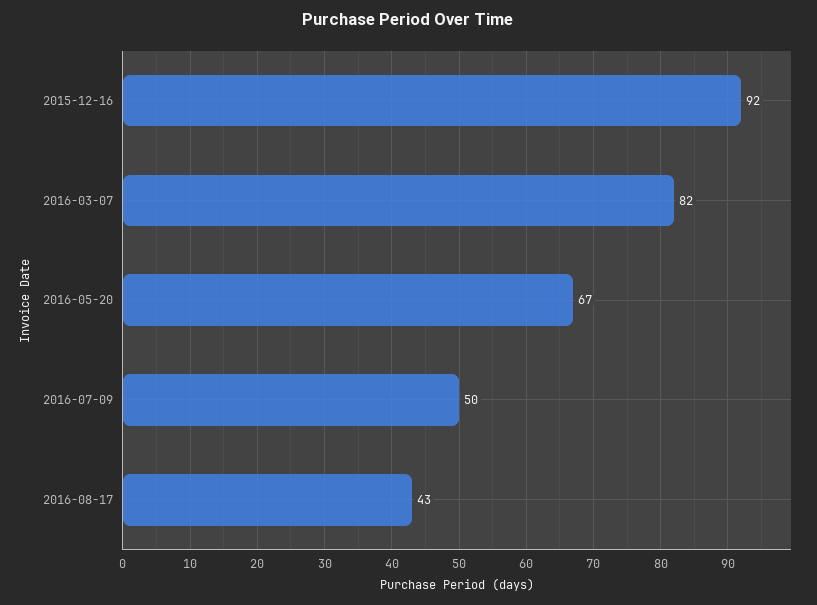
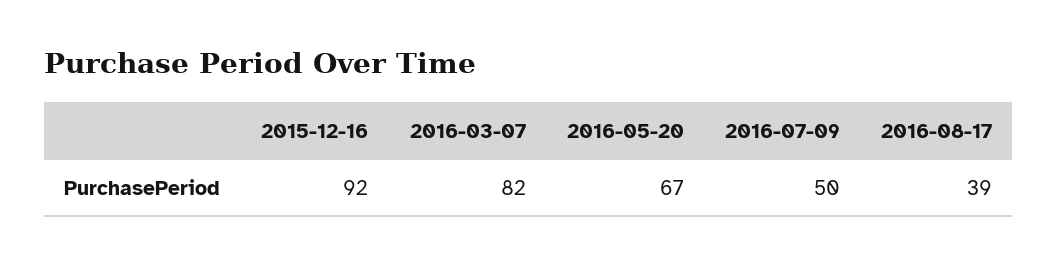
2016-08-17: 43 -> 39

